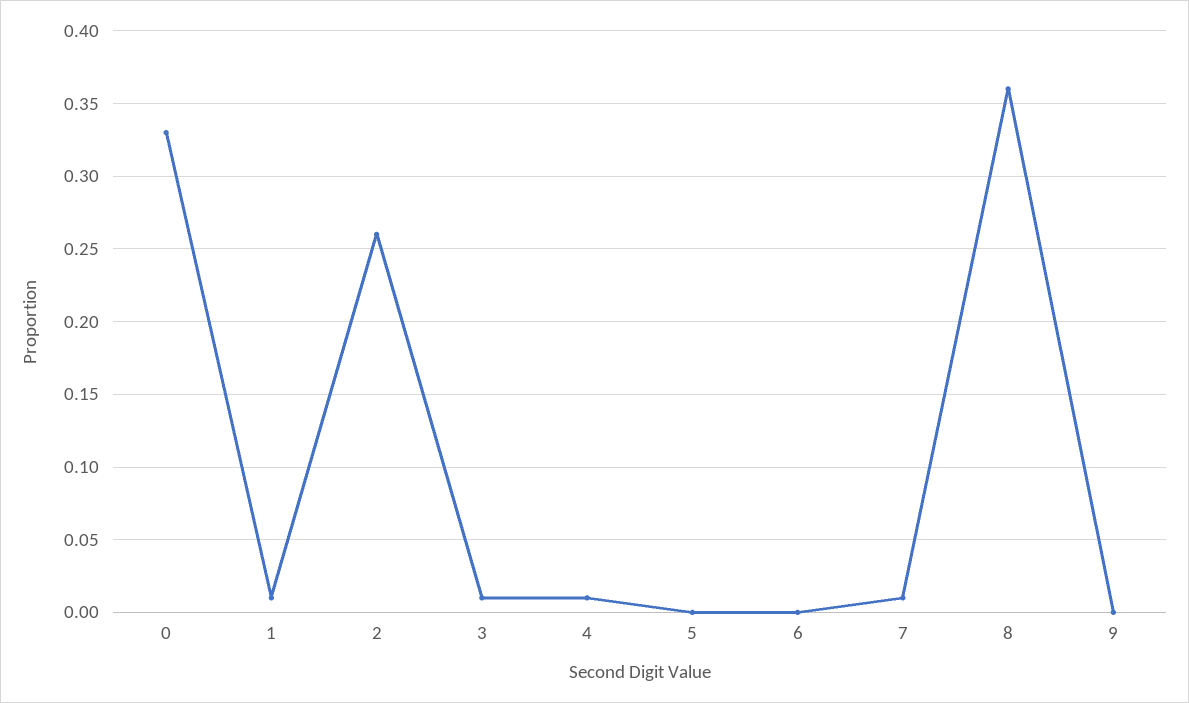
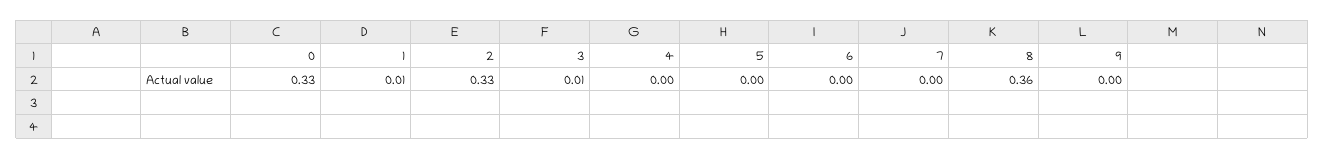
2: 0.26 -> 0.33
4: 0.01 -> 0
7: 0.01 -> 0

